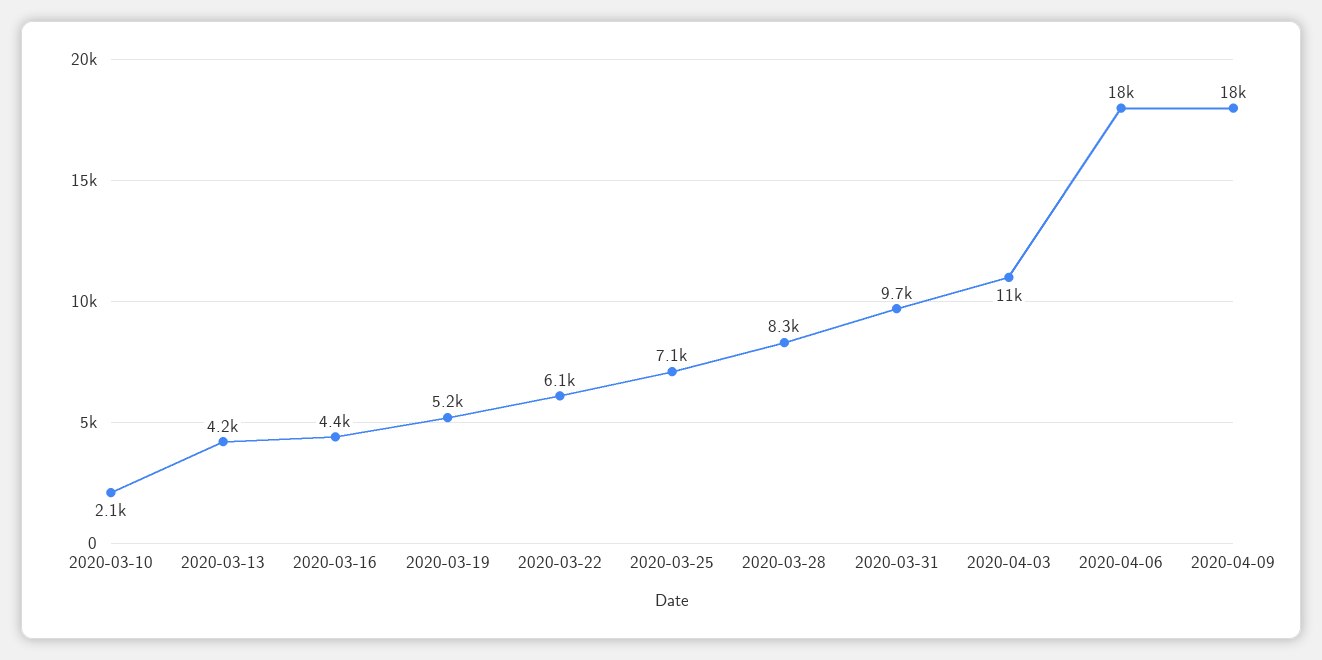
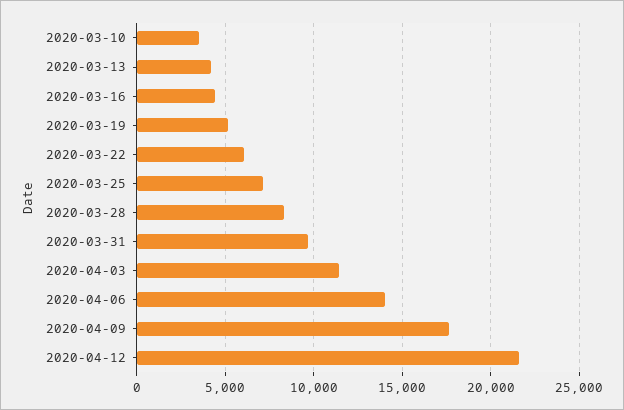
2020-03-10: 2100 -> 3500
2020-04-06: 18000 -> 14000
2020-04-12: none -> 21500

